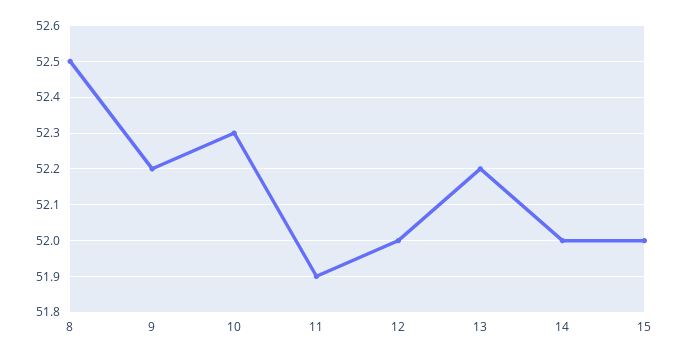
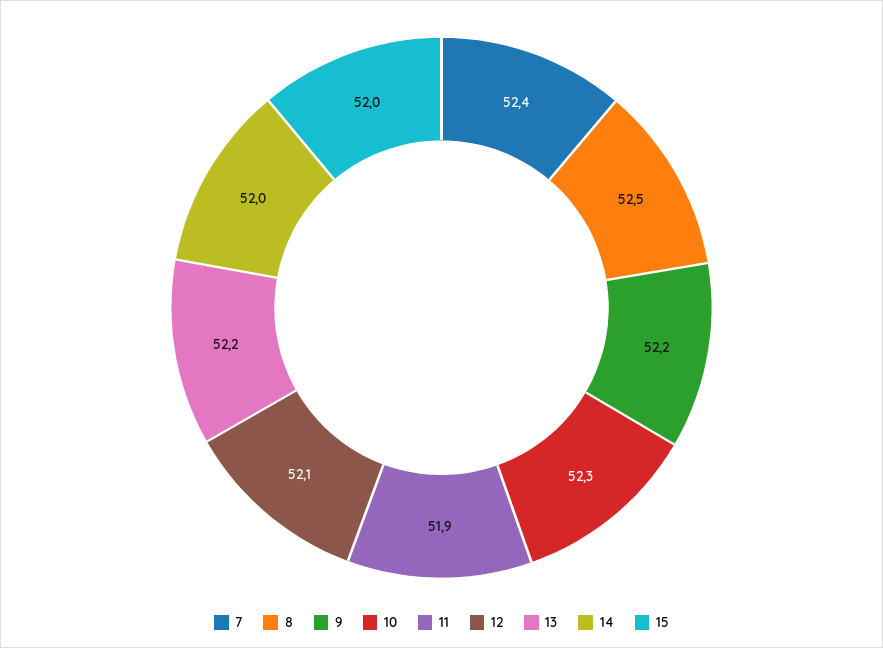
12: 52 -> 52.1
7: none -> 52.4

